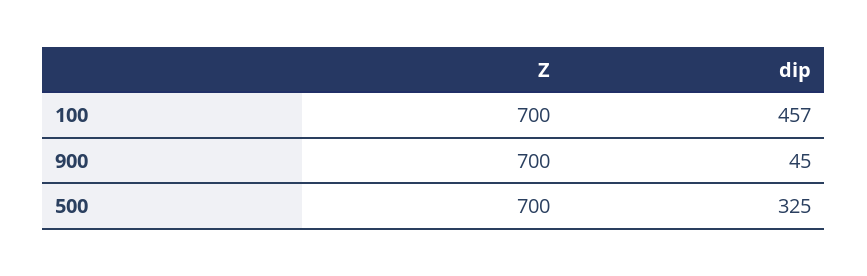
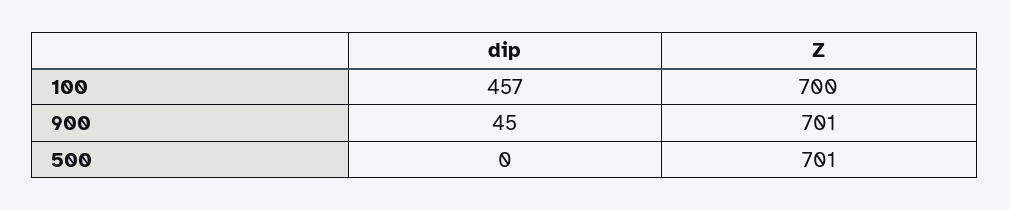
Z, 900: 700 -> 701
Z, 500: 700 -> 701
dip, 500: 325 -> 0

